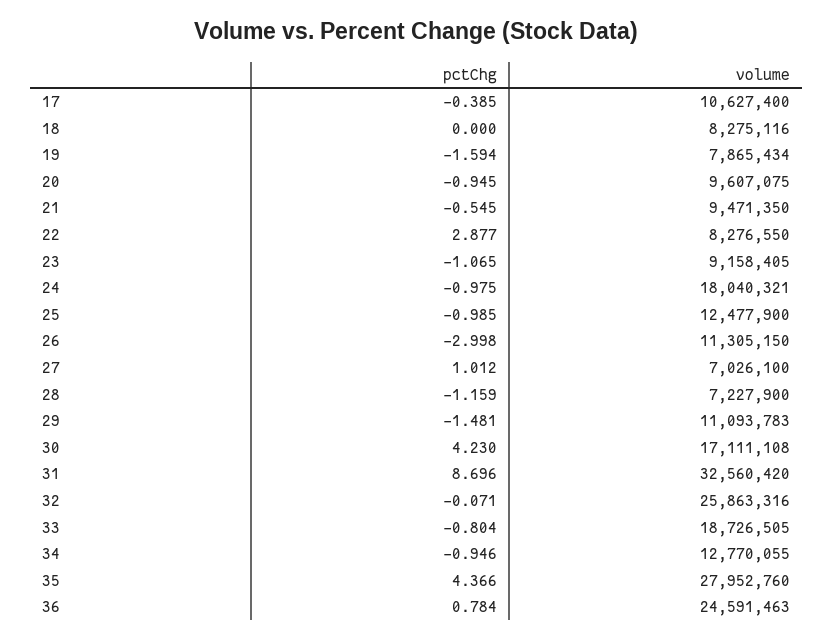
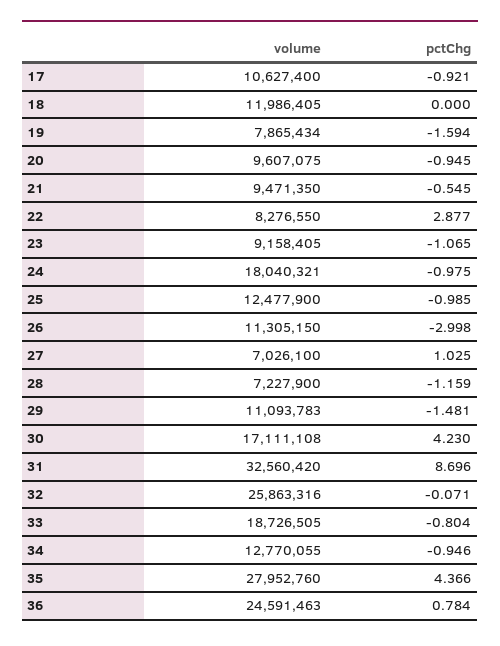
pctChg, 17: -0.385 -> -0.921
volume, 18: 8275116 -> 11986405
pctChg, 27: 1.012 -> 1.025

